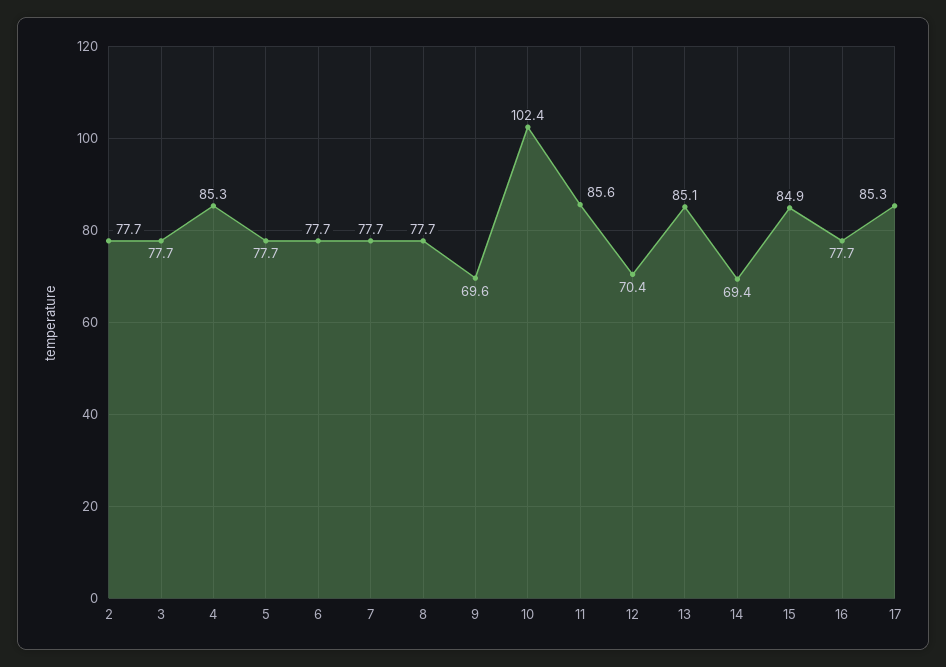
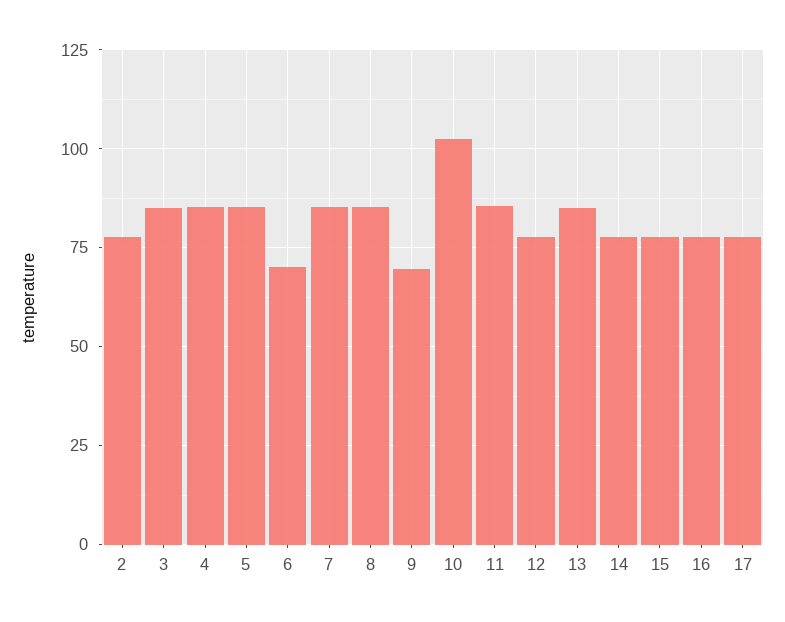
3: 77.7 -> 85
5: 77.7 -> 85
6: 77.7 -> 70
7: 77.7 -> 85
8: 77.7 -> 85
12: 70.4 -> 77.5
14: 69.4 -> 77.5
15: 84.9 -> 77.5
17: 85.3 -> 77.5

